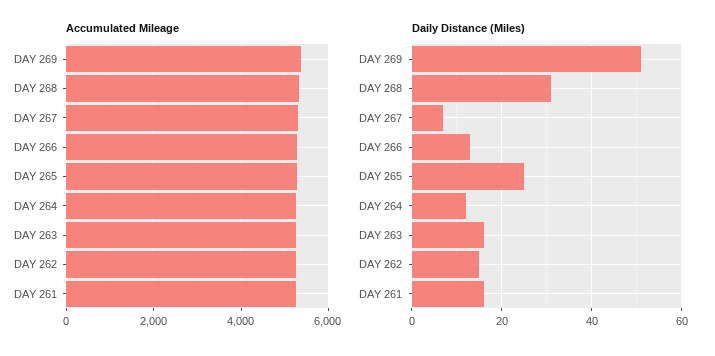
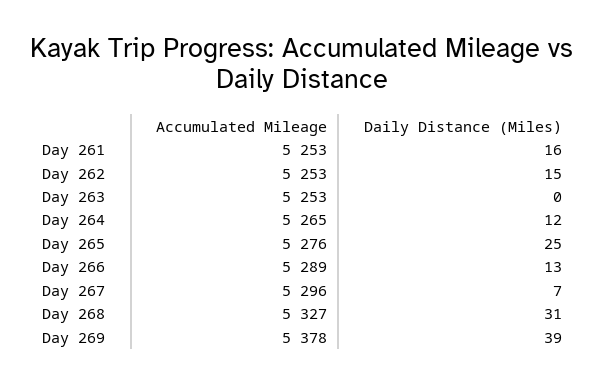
Daily Distance (Miles), DAY 269: 50 -> 39
Daily Distance (Miles), DAY 263: 15 -> 0

